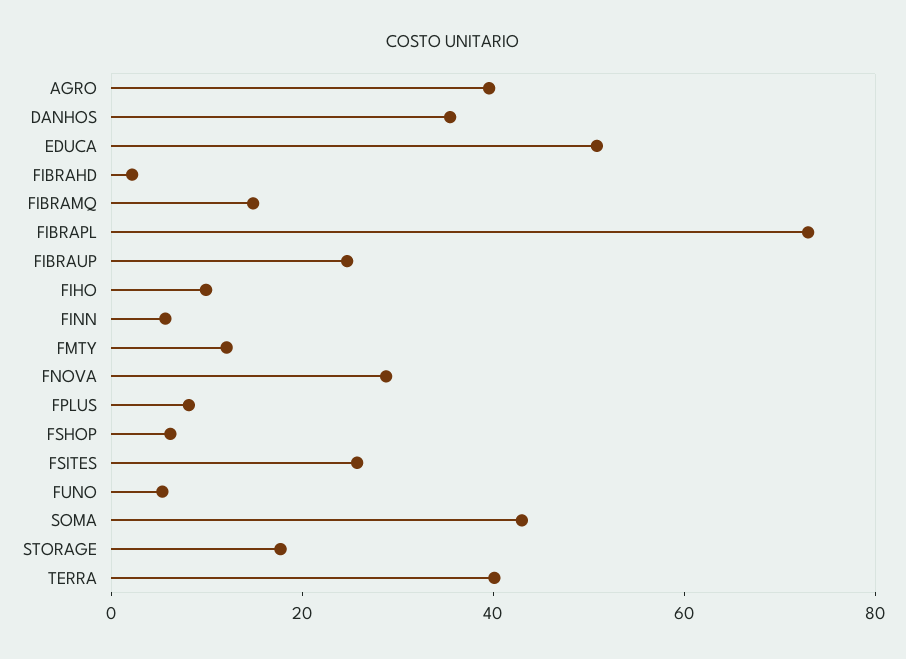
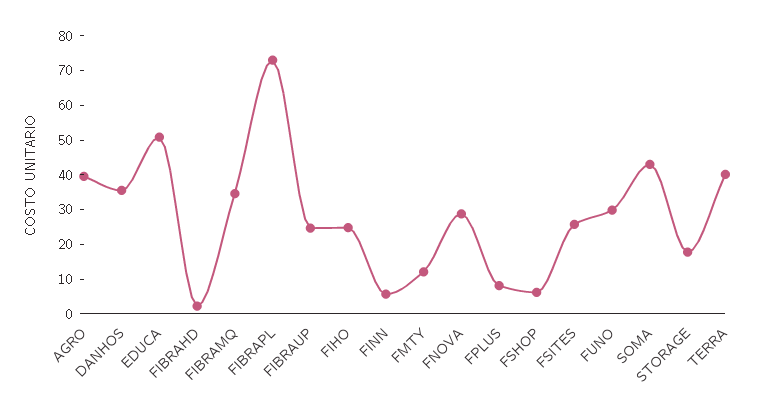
FIBRAMQ: 15 -> 35
FIHO: 10 -> 25
FUNO: 5 -> 30

